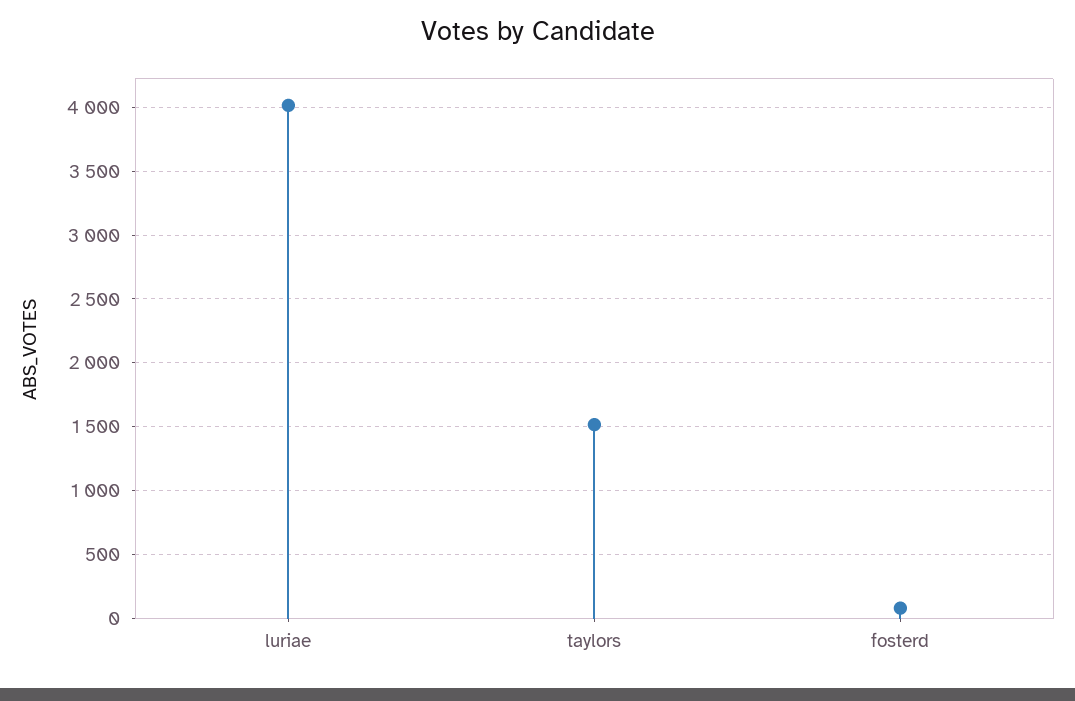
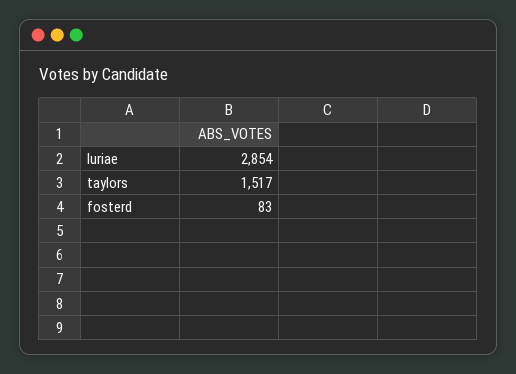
luriae: 4000 -> 2854

